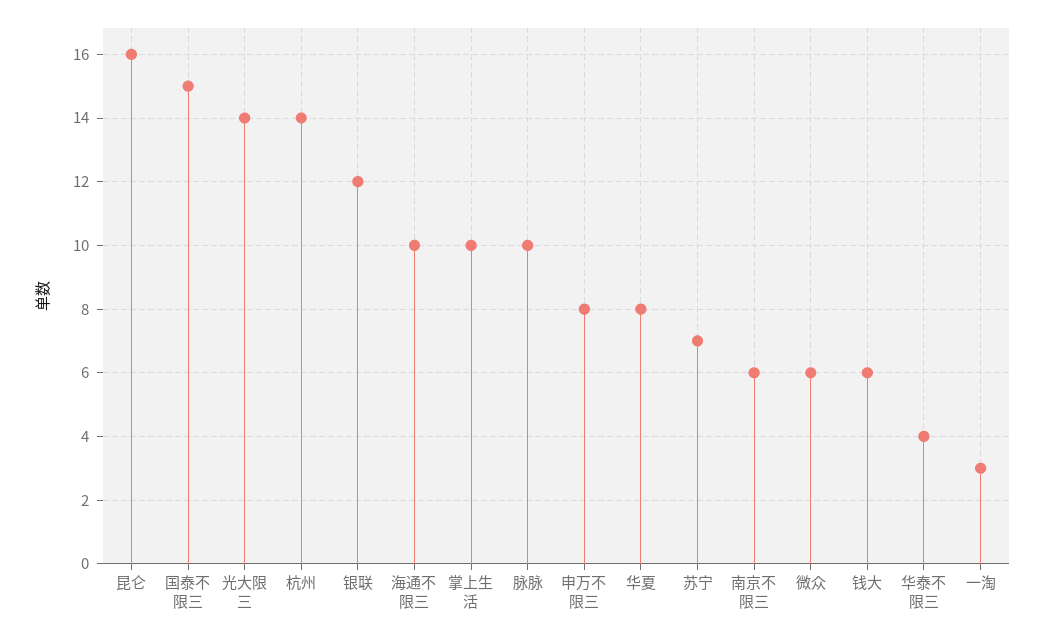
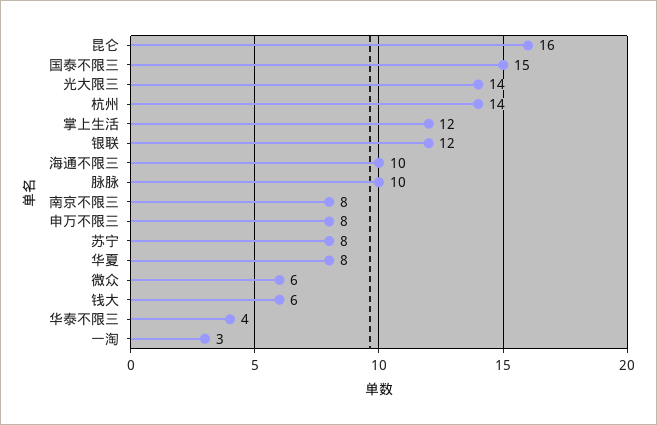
掌上生活: 10 -> 12
苏宁: 7 -> 8
南京不限三: 6 -> 8

